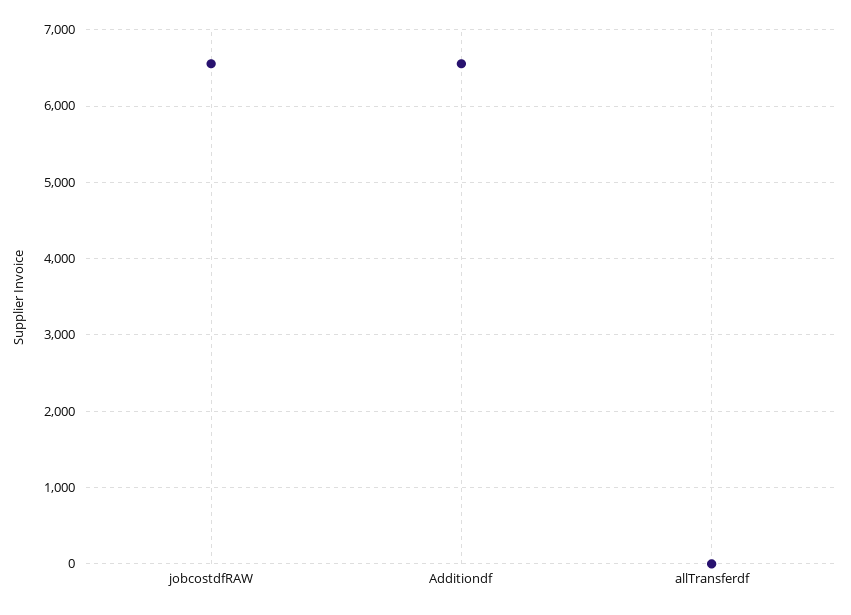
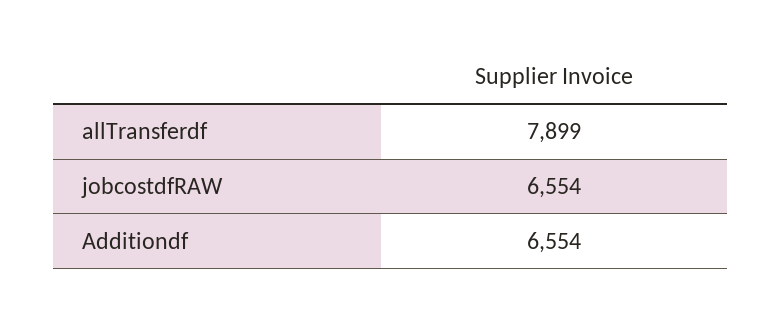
allTransferdf: 0 -> 7899

